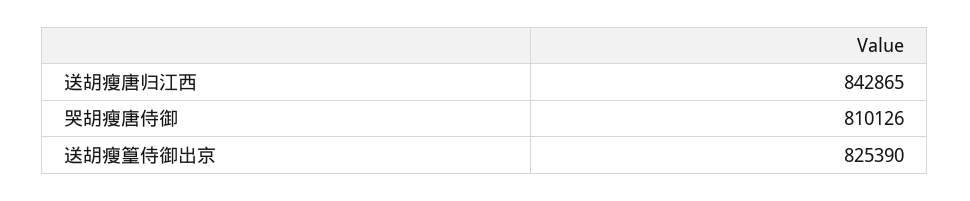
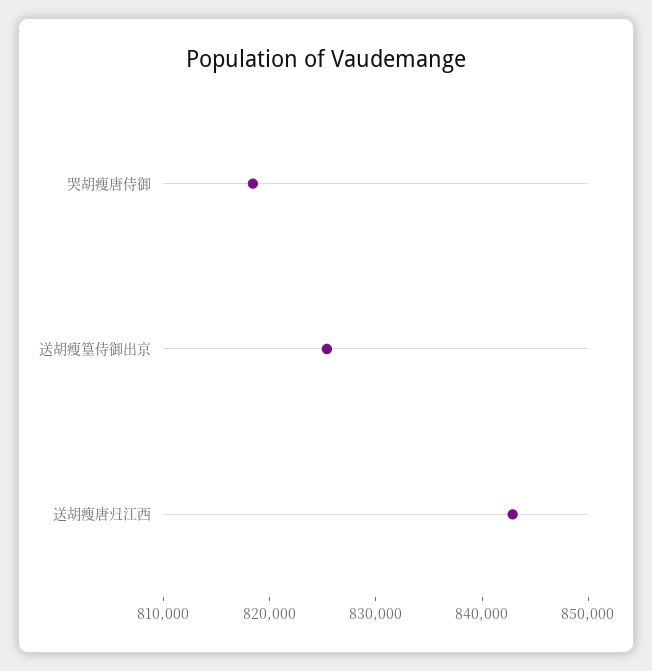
哭胡瘦唐侍御: 810126 -> 818000

